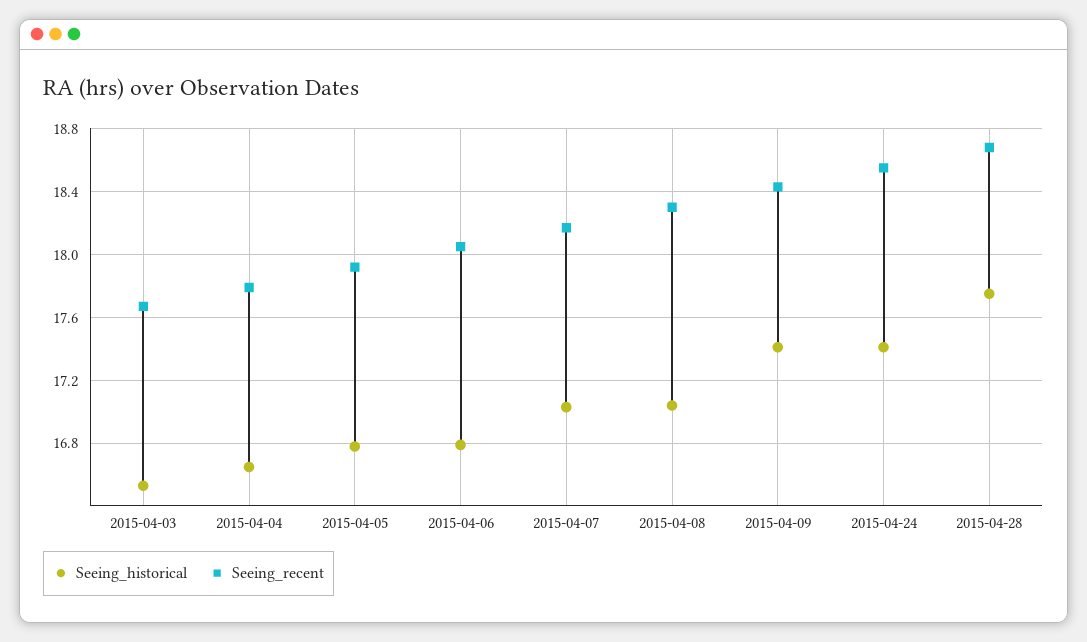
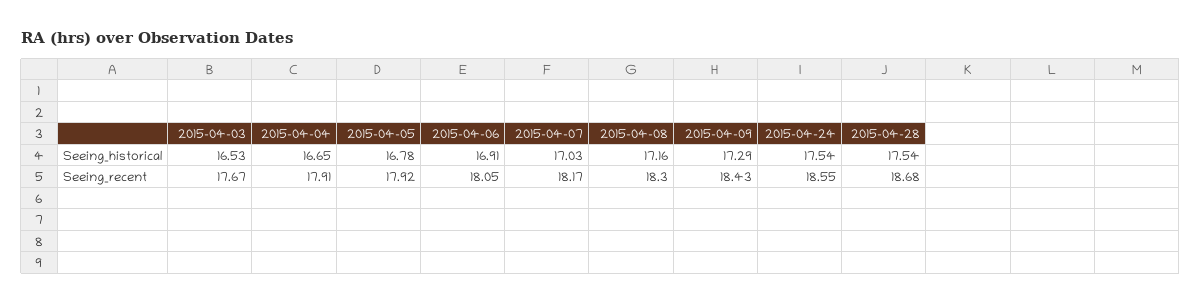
Seeing_recent, 2015-04-04: 17.8 -> 17.91
Seeing_historical, 2015-04-06: 16.8 -> 16.91
Seeing_historical, 2015-04-08: 17.05 -> 17.16
Seeing_historical, 2015-04-09: 17.4 -> 17.29
Seeing_historical, 2015-04-24: 17.4 -> 17.54
Seeing_historical, 2015-04-28: 17.75 -> 17.54

